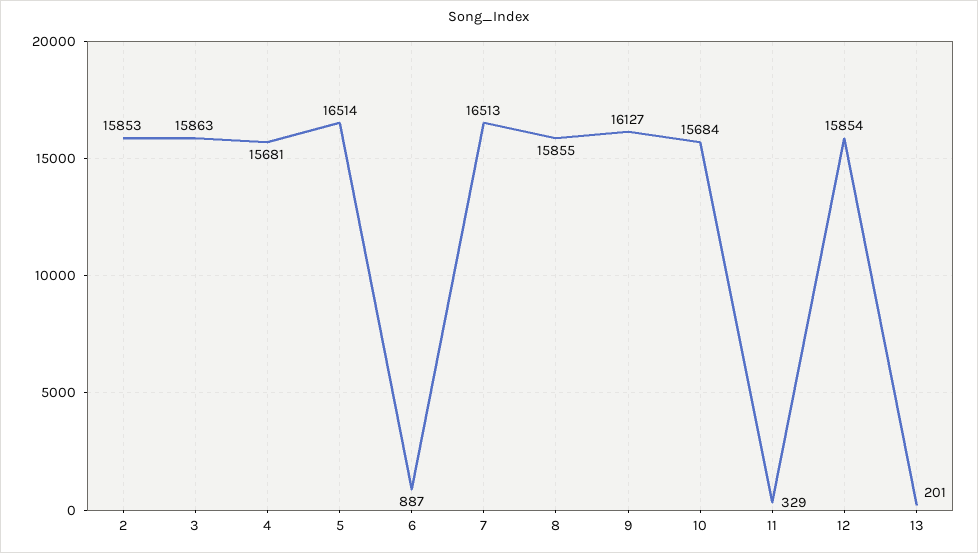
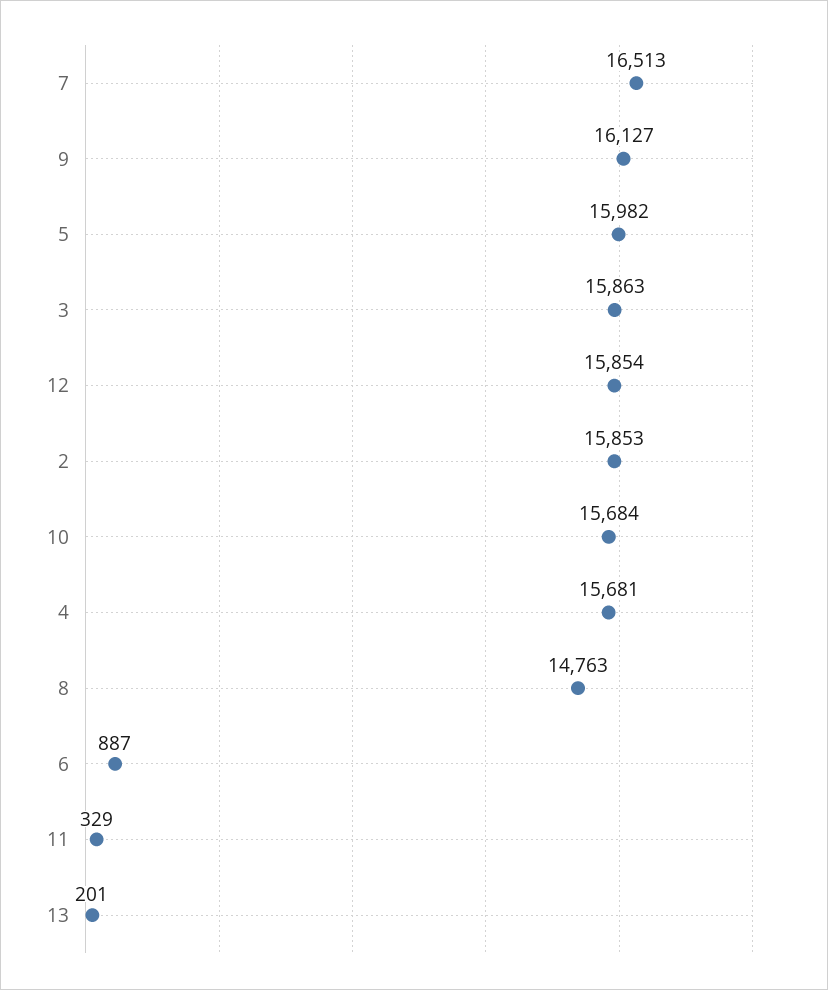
5: 16514 -> 15982
8: 15855 -> 14763

